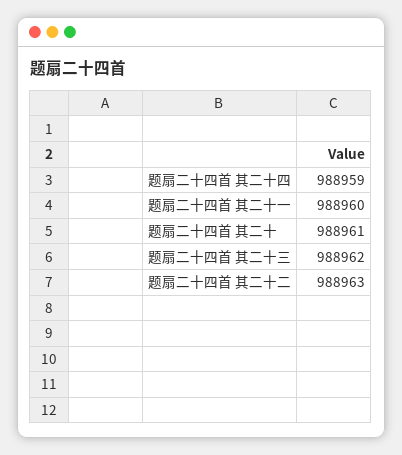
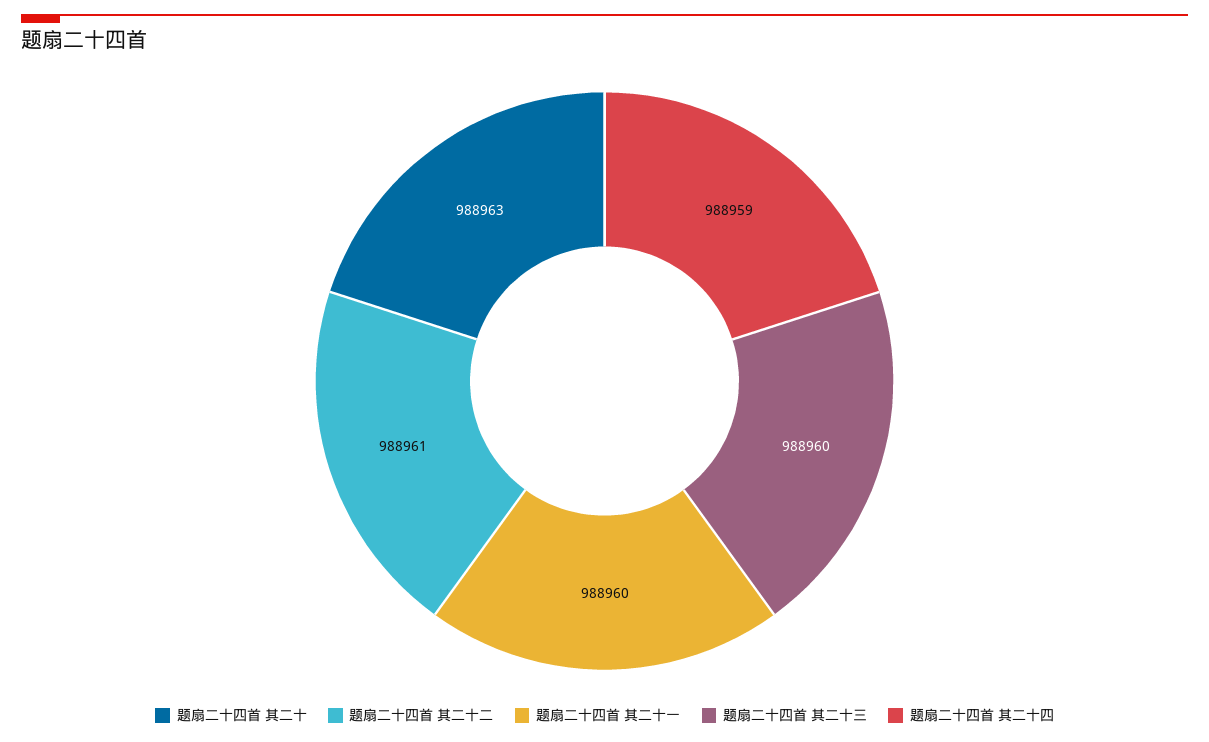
题扇二十四首 其二十: 988961 -> 988963
题扇二十四首 其二十三: 988962 -> 988960
题扇二十四首 其二十二: 988963 -> 988961

